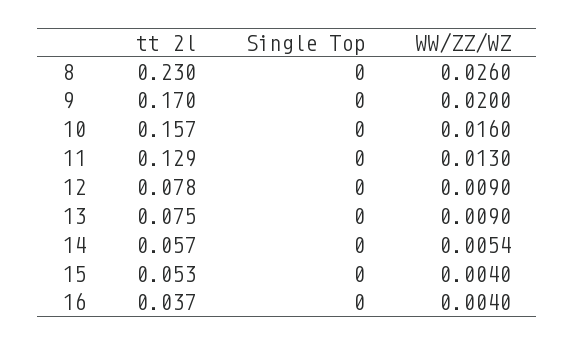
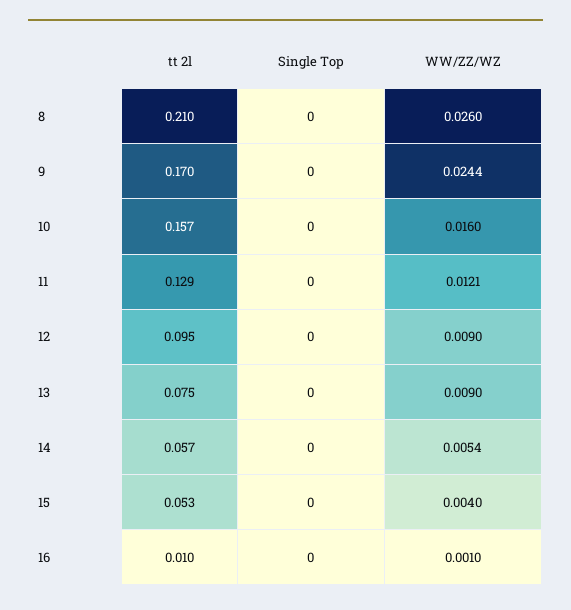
tt 2l, 8: 0.23 -> 0.21
WW/ZZ/WZ, 9: 0.02 -> 0.0244
WW/ZZ/WZ, 11: 0.013 -> 0.0121
tt 2l, 12: 0.078 -> 0.095
tt 2l, 16: 0.037 -> 0.01
WW/ZZ/WZ, 16: 0.004 -> 0.001

